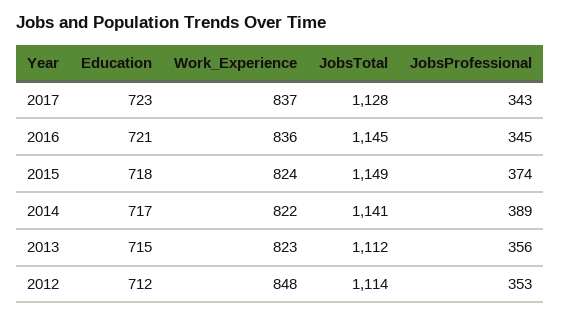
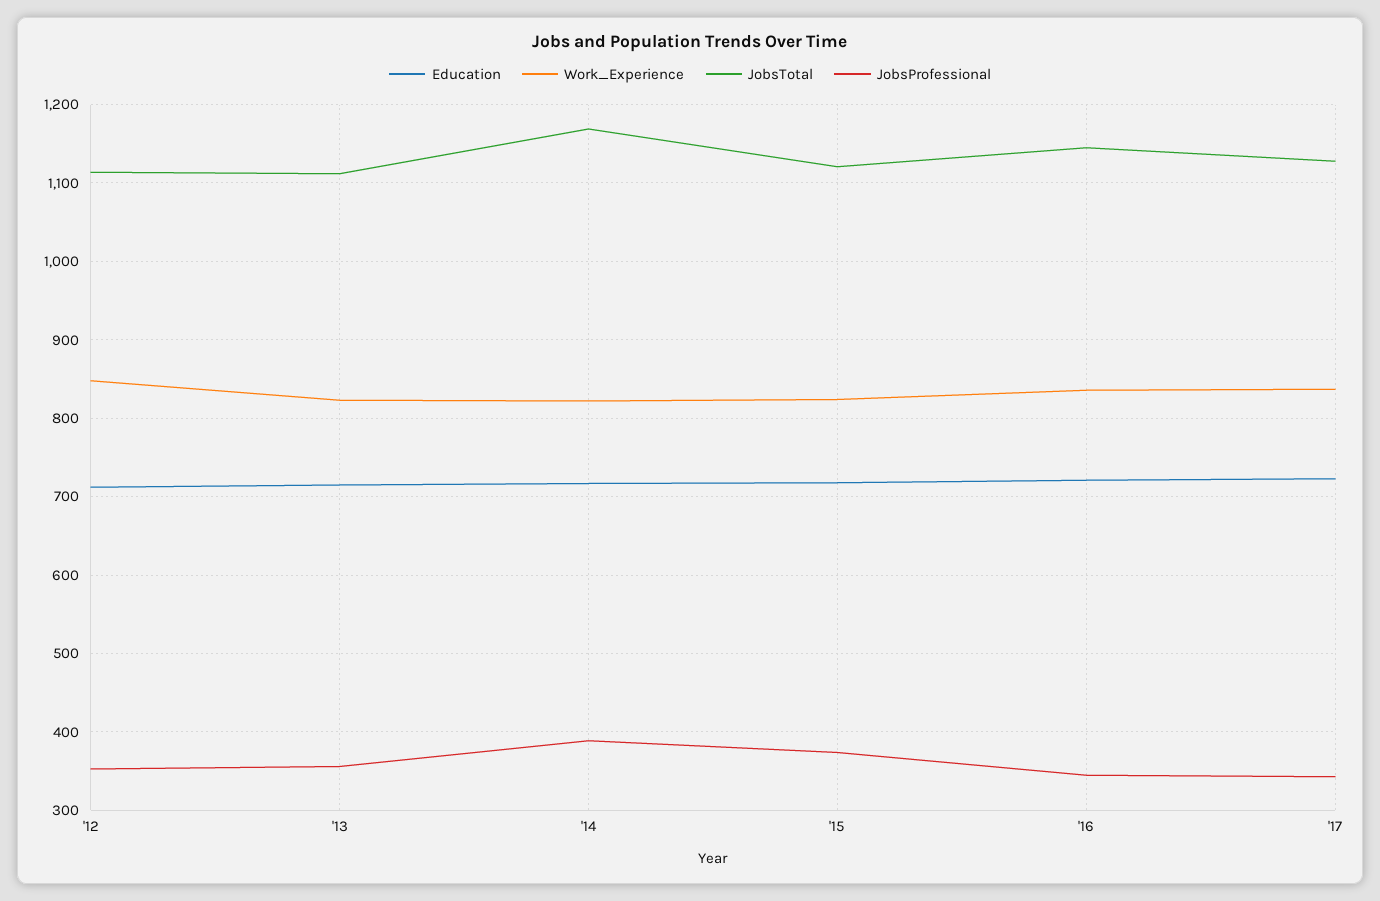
JobsTotal, 2015: 1149 -> 1120
JobsTotal, 2014: 1141 -> 1170

